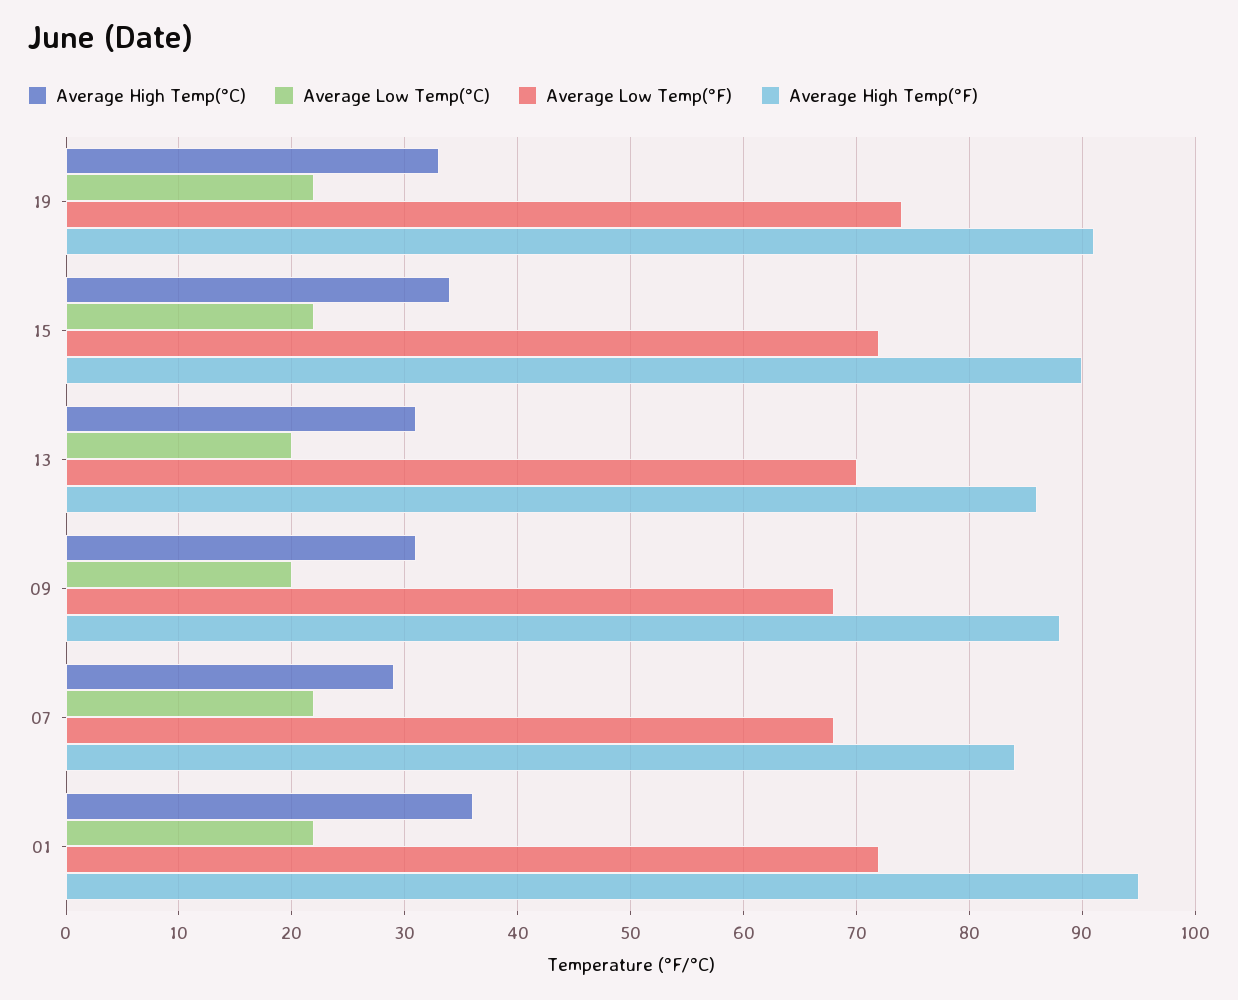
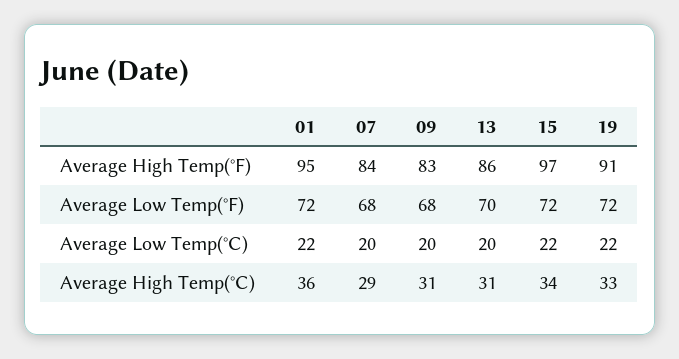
Average Low Temp(°F), 19: 74 -> 72
Average High Temp(°F), 15: 90 -> 97
Average High Temp(°F), 09: 88 -> 83
Average Low Temp(°C), 07: 22 -> 20

